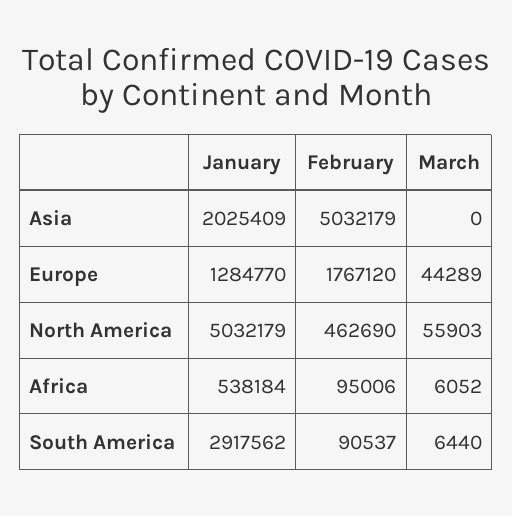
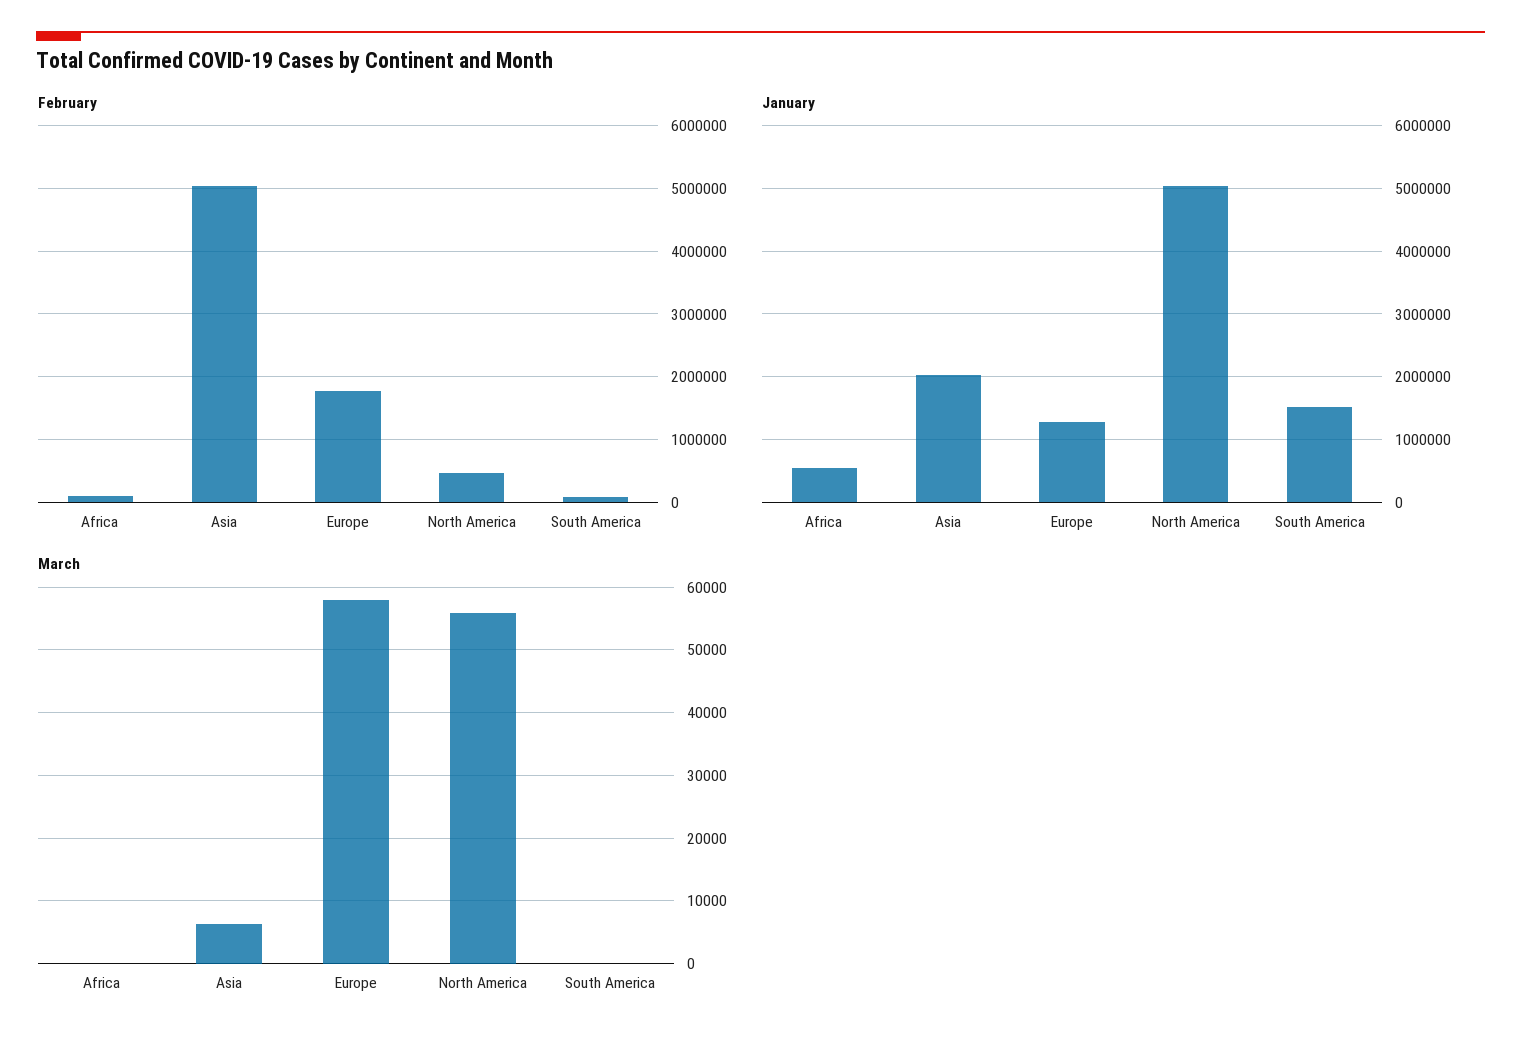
March, Asia: 0 -> 6000
March, Europe: 44289 -> 58000
March, Africa: 6052 -> 0
January, South America: 2917562 -> 1500000
March, South America: 6440 -> 0

